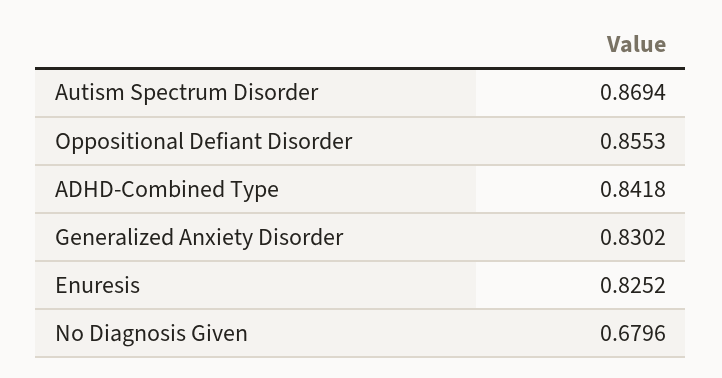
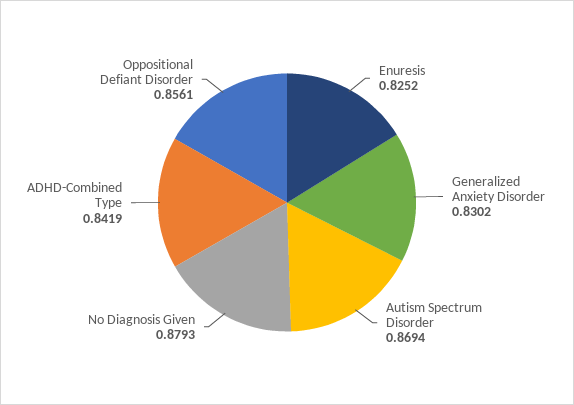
Oppositional Defiant Disorder: 0.8553 -> 0.8561
ADHD-Combined Type: 0.8418 -> 0.8419
No Diagnosis Given: 0.6796 -> 0.8793

